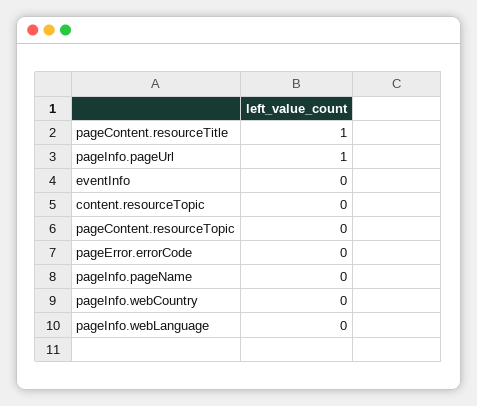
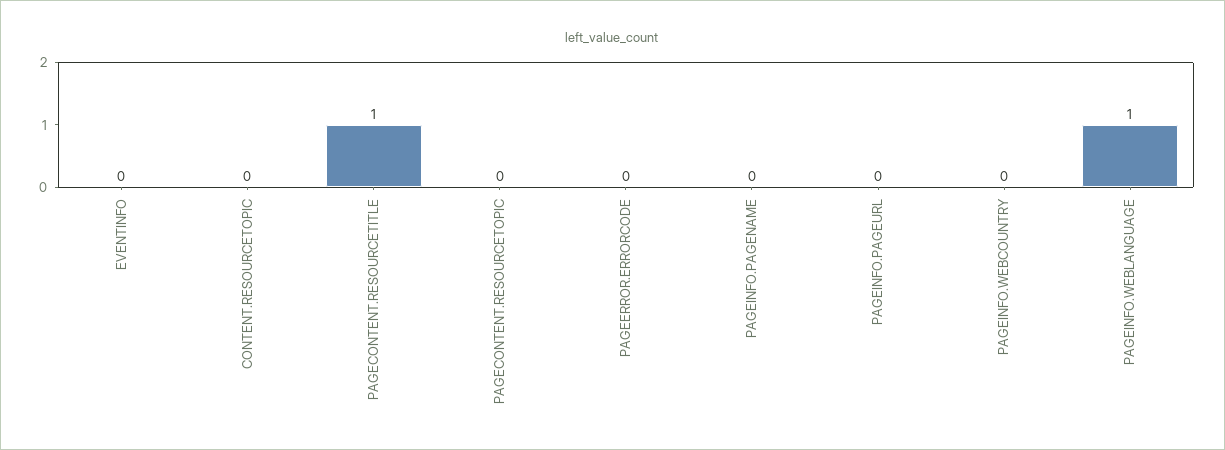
pageInfo.pageUrl: 1 -> 0
pageInfo.webLanguage: 0 -> 1

